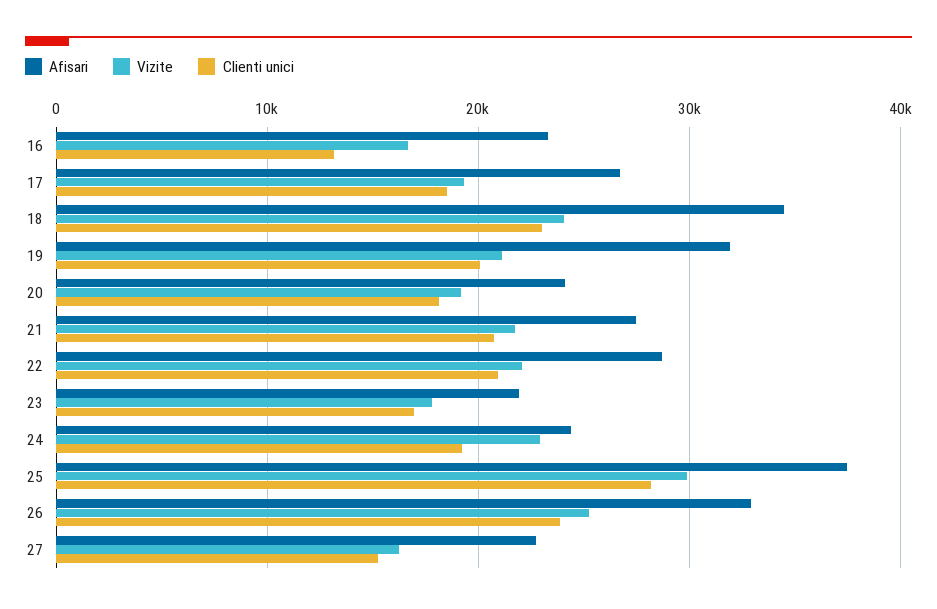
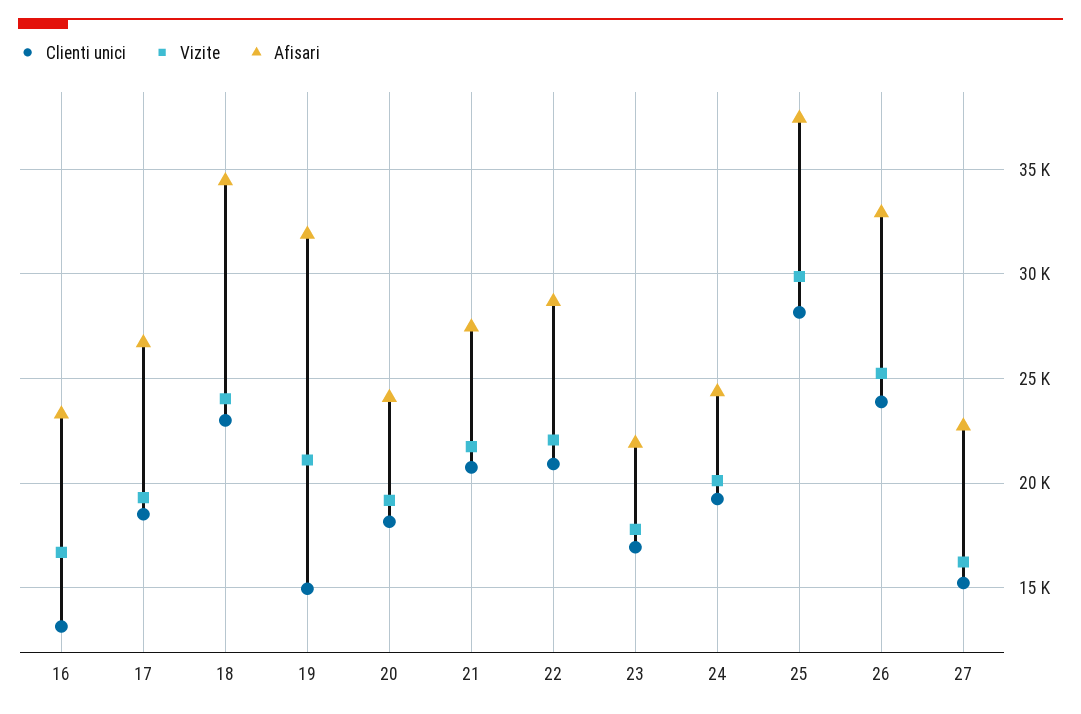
Clienti unici, 19: 20000 -> 15000
Vizite, 24: 23000 -> 20000

